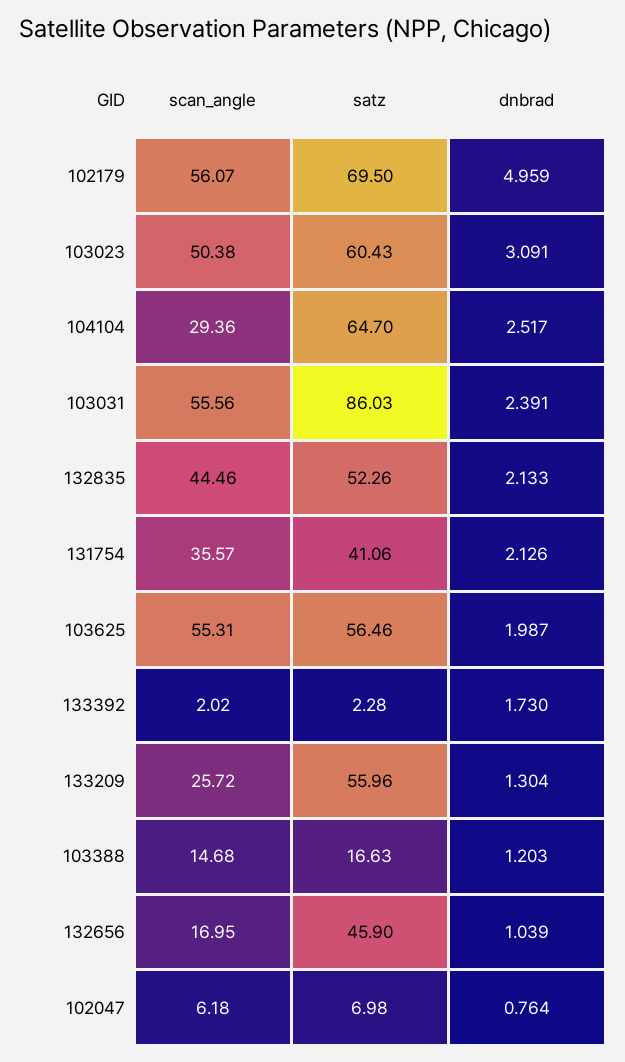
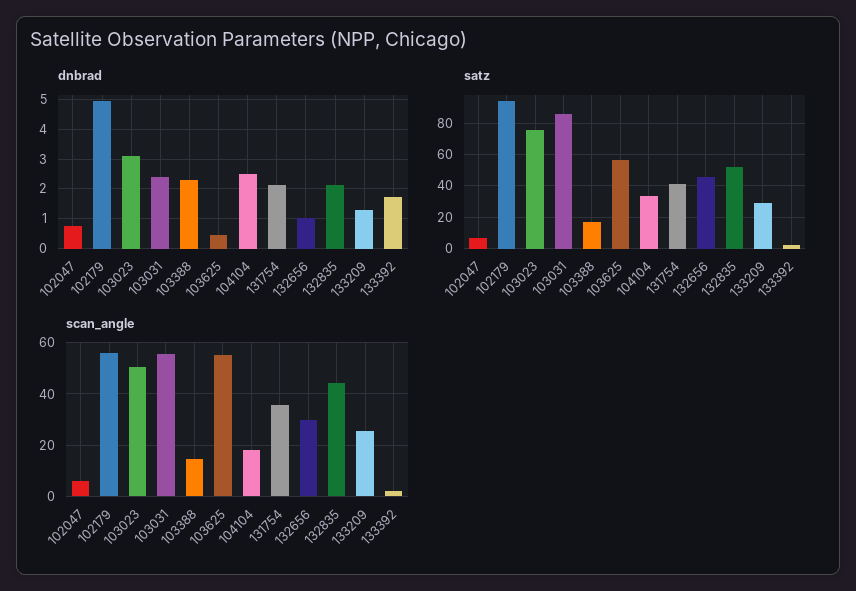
satz, 102179: 69.5 -> 95
satz, 103023: 60.43 -> 75
scan_angle, 104104: 29.36 -> 17.5
satz, 104104: 64.7 -> 35
dnbrad, 103625: 1.987 -> 0.5
satz, 133209: 55.96 -> 30
dnbrad, 103388: 1.203 -> 2.25
scan_angle, 132656: 16.95 -> 30

